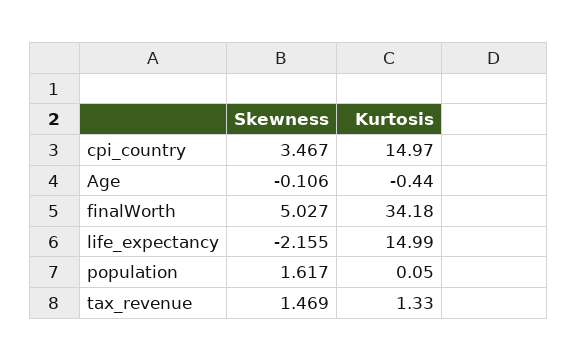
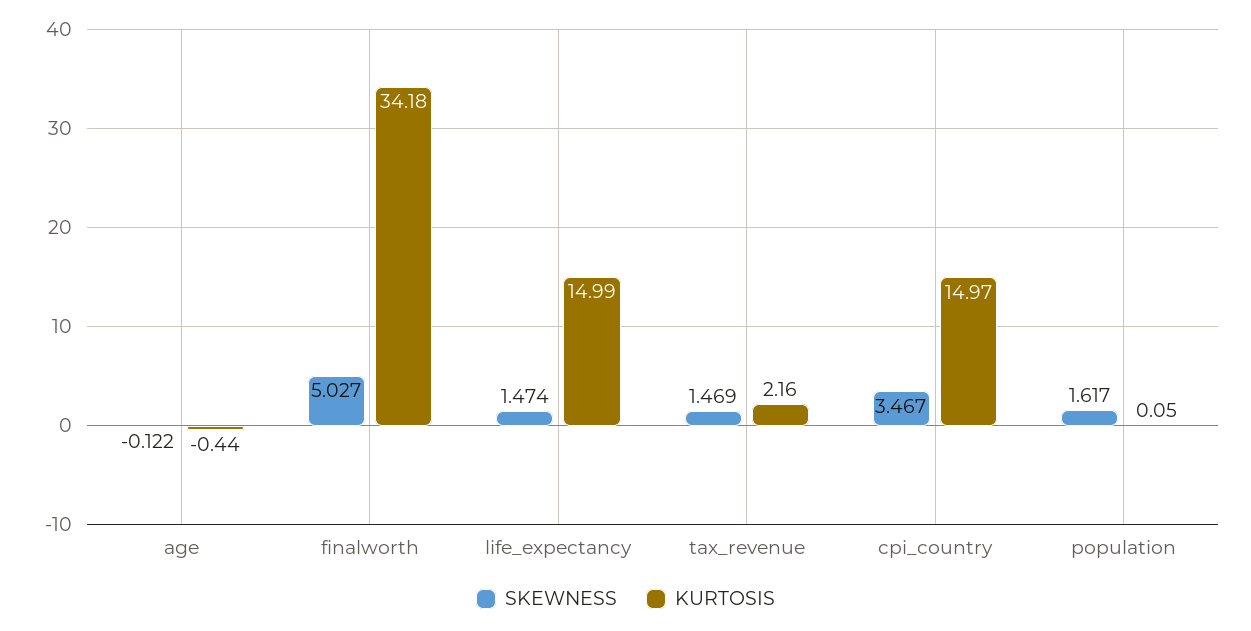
Skewness, Age: -0.106 -> -0.122
Skewness, life_expectancy: -2.155 -> 1.474
Kurtosis, tax_revenue: 1.33 -> 2.16

